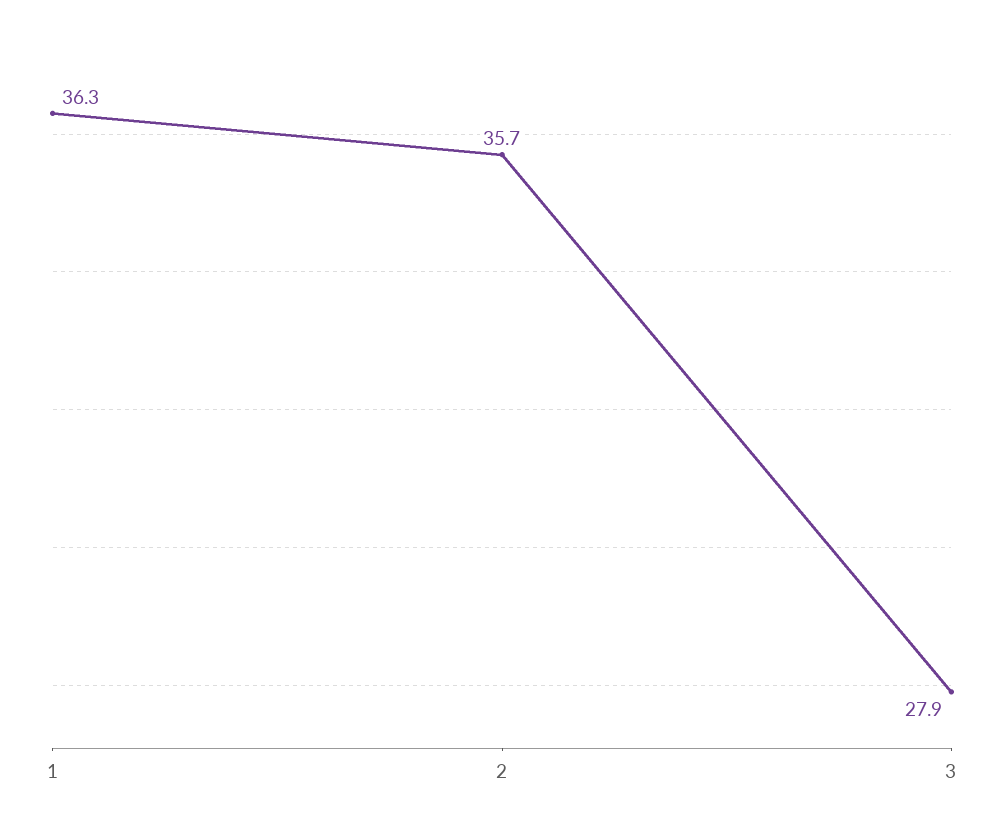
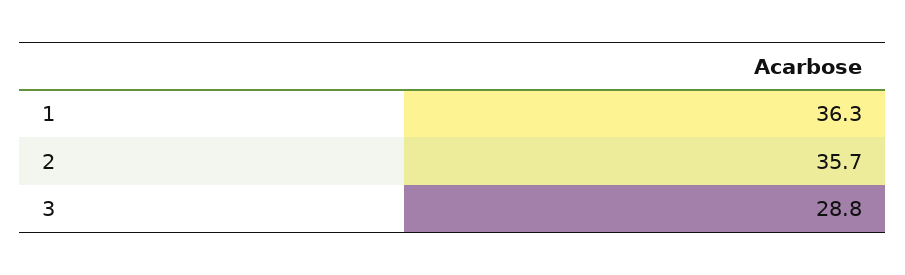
3: 27.9 -> 28.8

